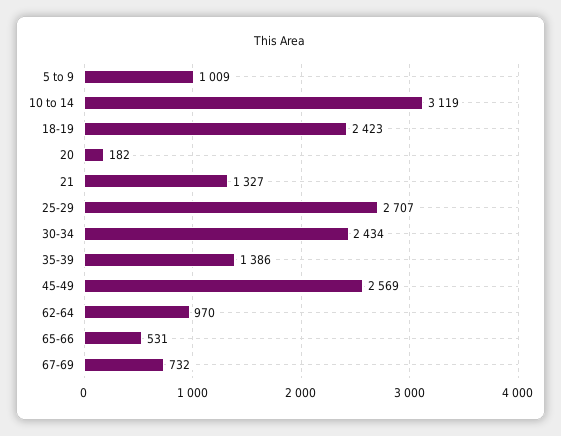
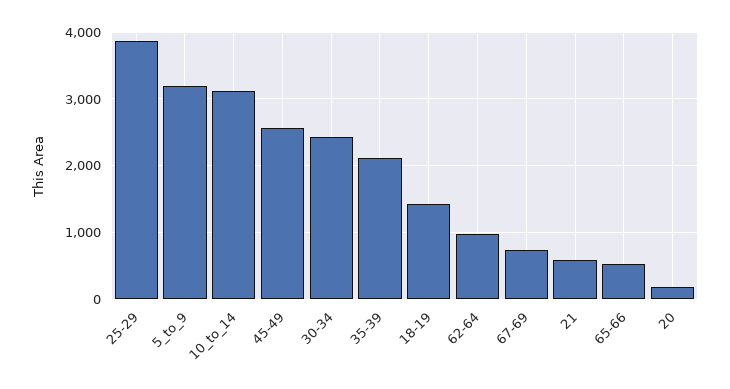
5 to 9: 1009 -> 3200
18-19: 2423 -> 1400
21: 1327 -> 600
25-29: 2707 -> 3900
35-39: 1386 -> 2100

